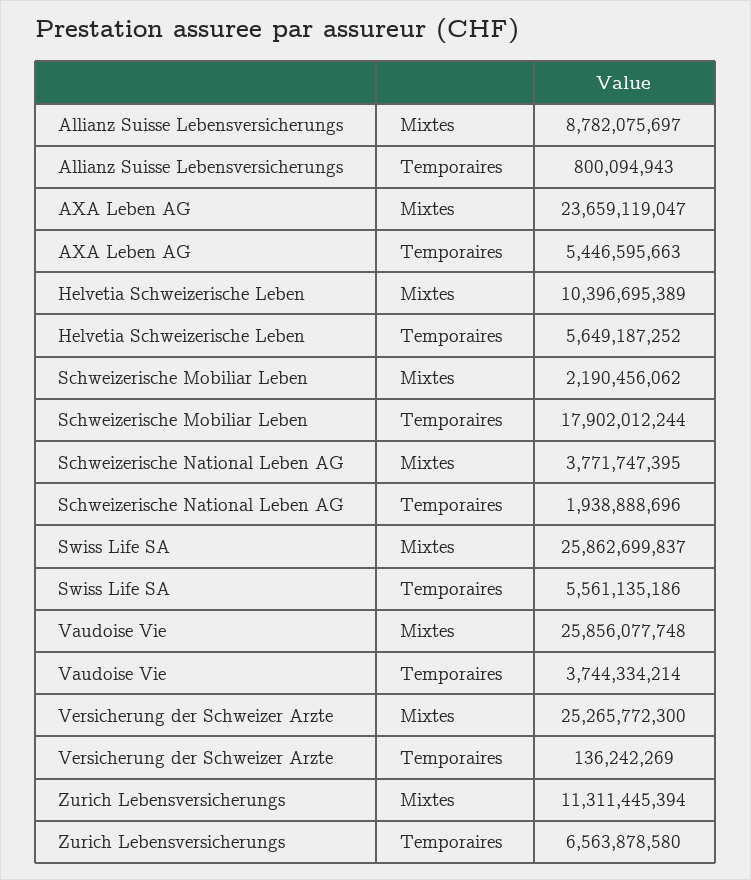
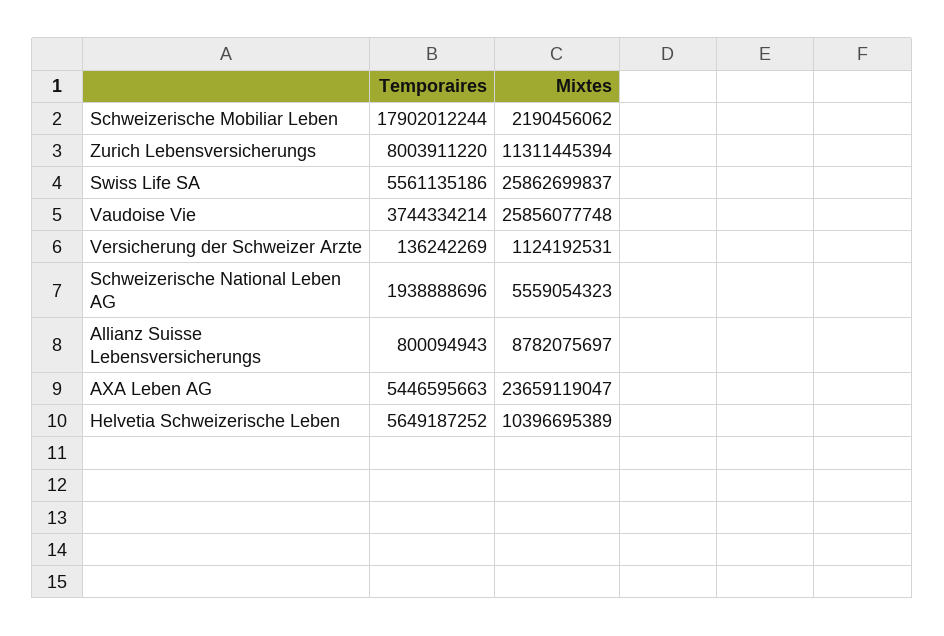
Schweizerische National Leben AG, Mixtes: 3771747395 -> 5559054323
Versicherung der Schweizer Arzte, Mixtes: 25265772300 -> 1124192531
Zurich Lebensversicherungs, Temporaires: 6563878580 -> 8003911220

